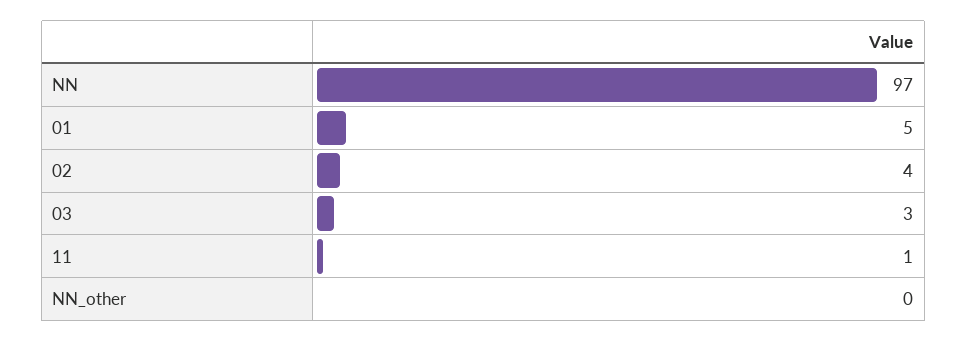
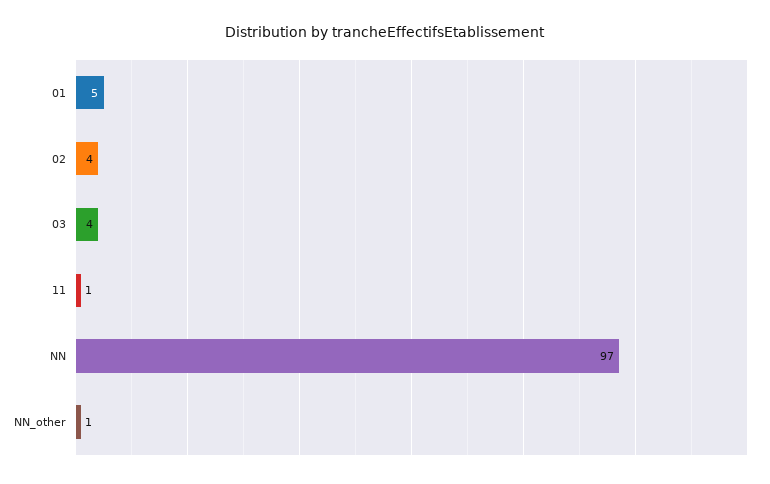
03: 3 -> 4
NN_other: 0 -> 1

